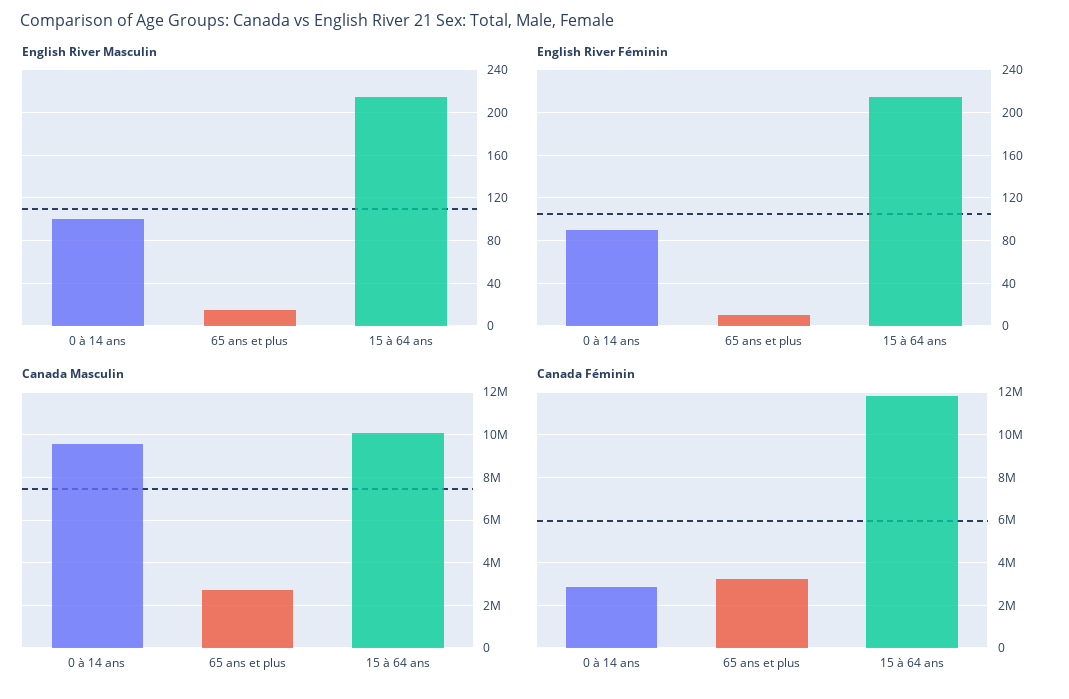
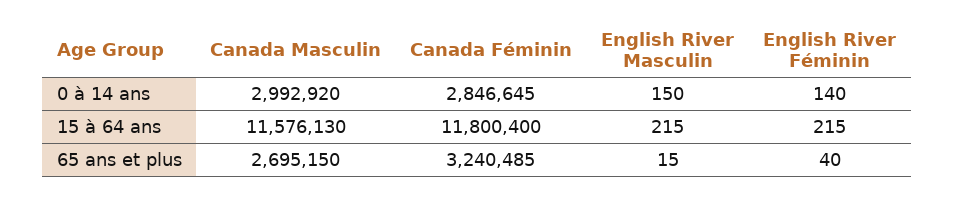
English River Masculin, 0 à 14 ans: 100 -> 150
English River Féminin, 0 à 14 ans: 90 -> 140
English River Féminin, 65 ans et plus: 10 -> 40
Canada Masculin, 0 à 14 ans: 9500000 -> 2992920
Canada Masculin, 15 à 64 ans: 10000000 -> 11576130

